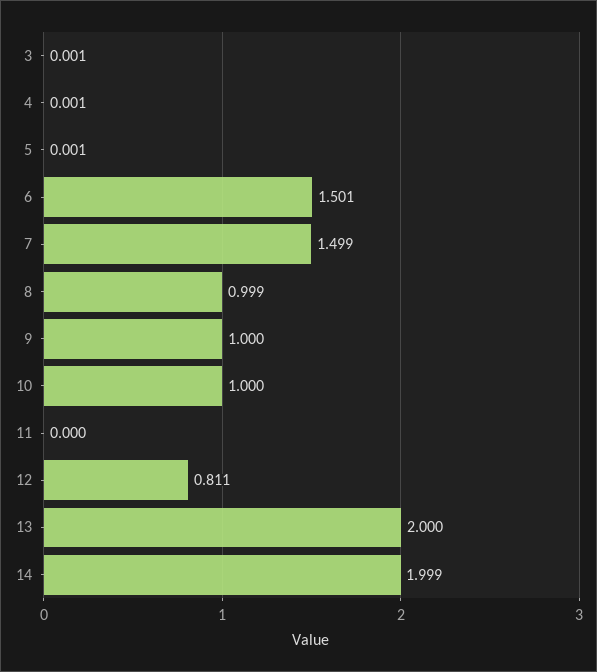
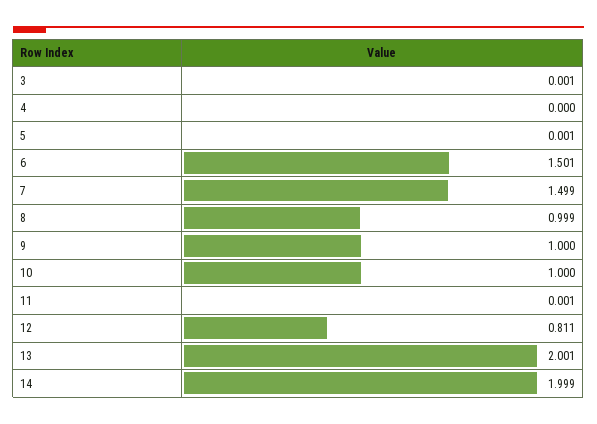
4: 0.001 -> 0
11: 0 -> 0.001
13: 2 -> 2.001

